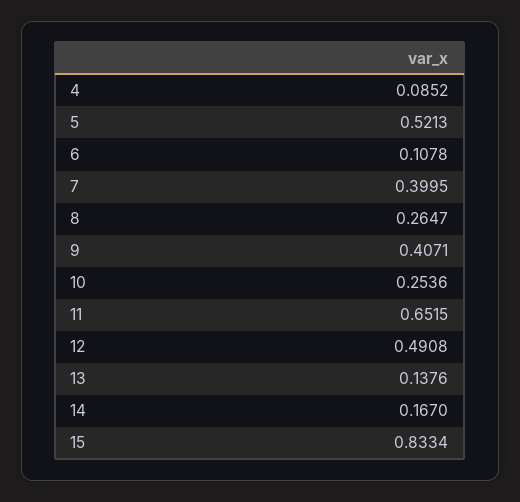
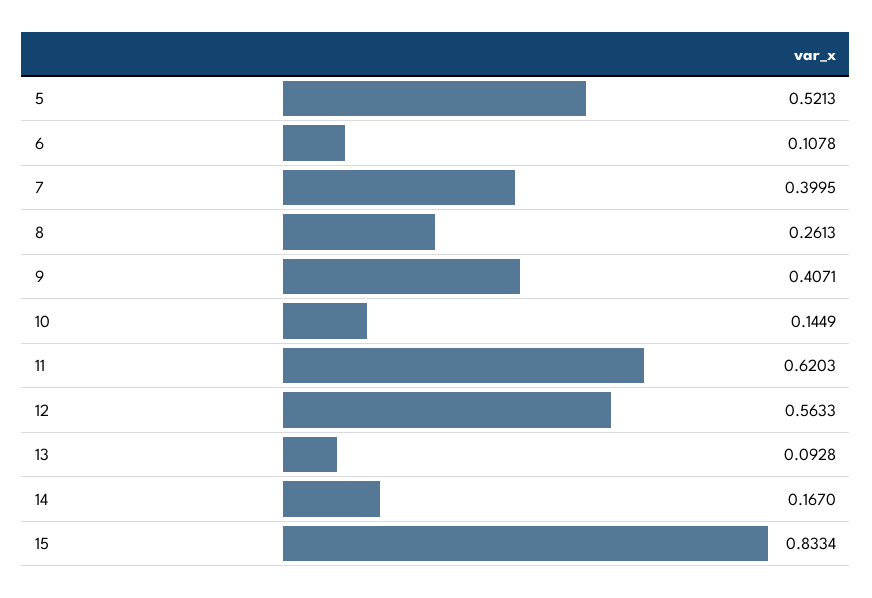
4: 0.0852 -> none
8: 0.2647 -> 0.2613
10: 0.2536 -> 0.1449
11: 0.6515 -> 0.6203
12: 0.4908 -> 0.5633
13: 0.1376 -> 0.0928

